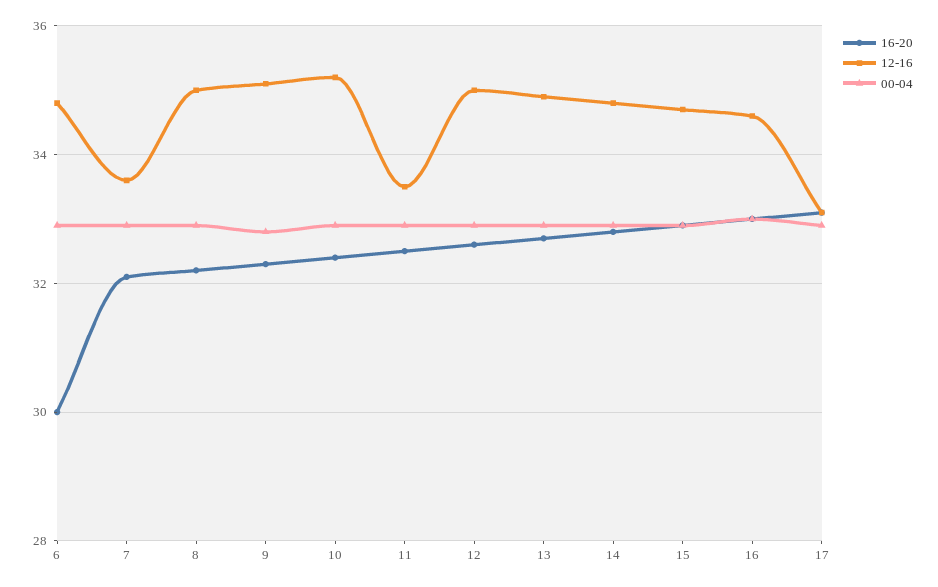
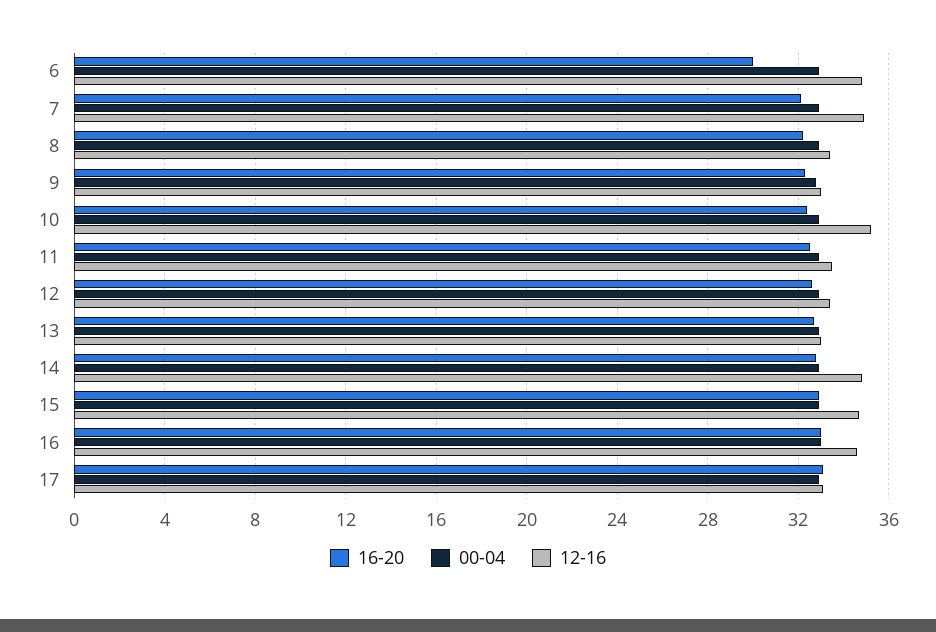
12-16, 7: 33.5 -> 35
12-16, 8: 35 -> 33.5
12-16, 9: 35 -> 33
12-16, 12: 35 -> 33.5
12-16, 13: 35 -> 33

